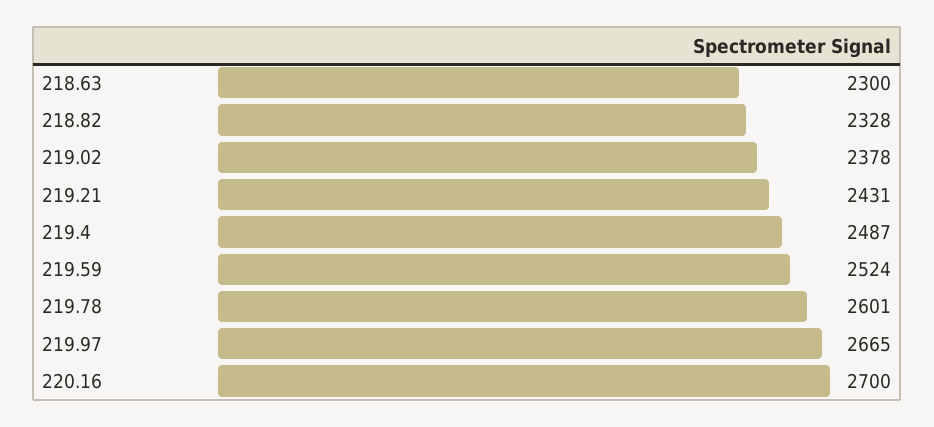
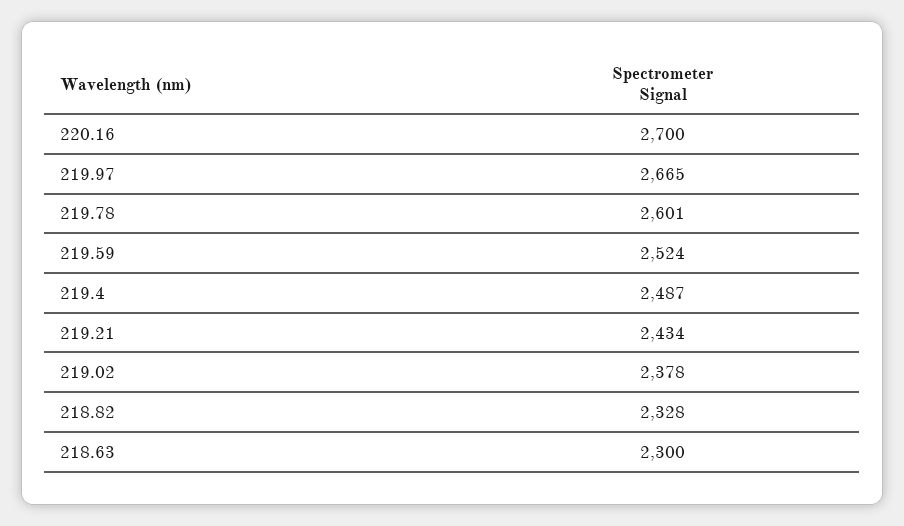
219.21: 2431 -> 2434

